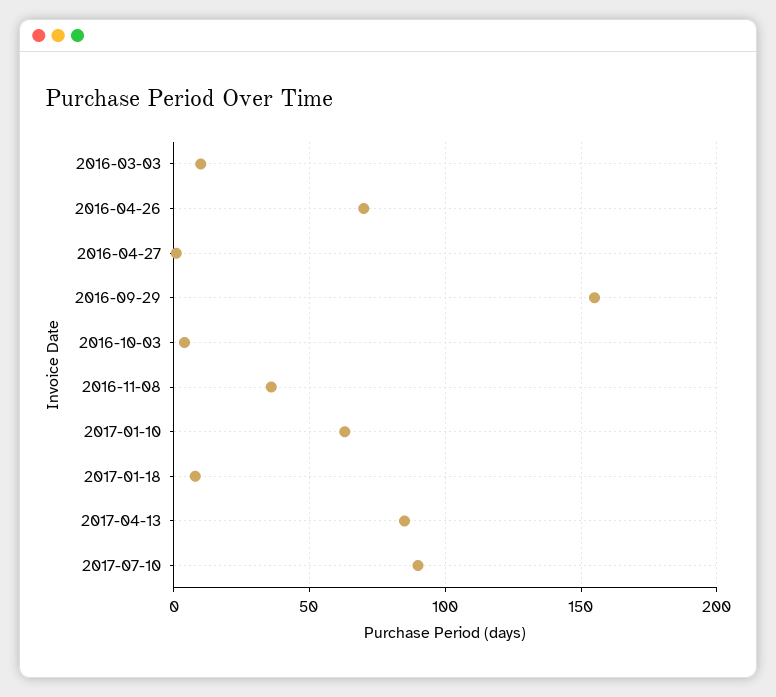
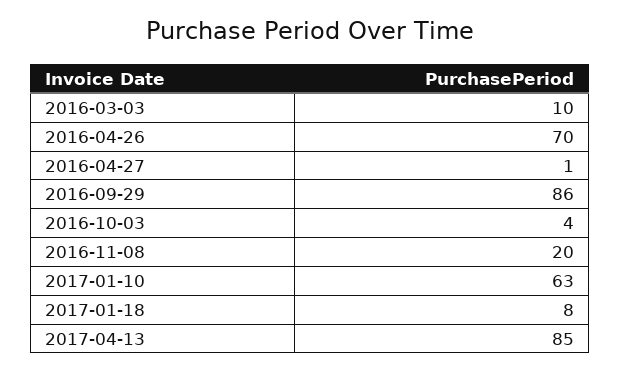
2016-09-29: 155 -> 86
2016-11-08: 35 -> 20
2017-07-10: 90 -> none

